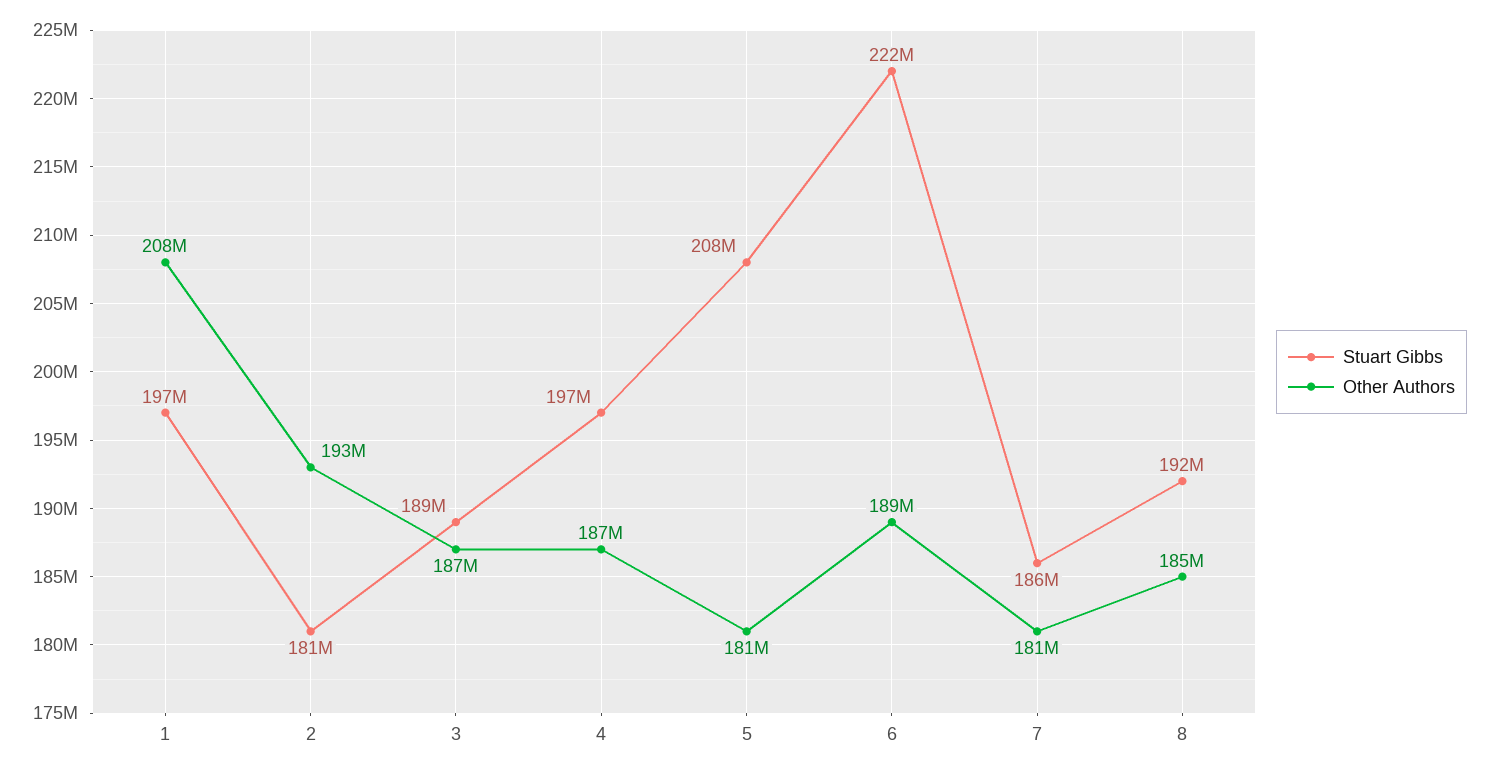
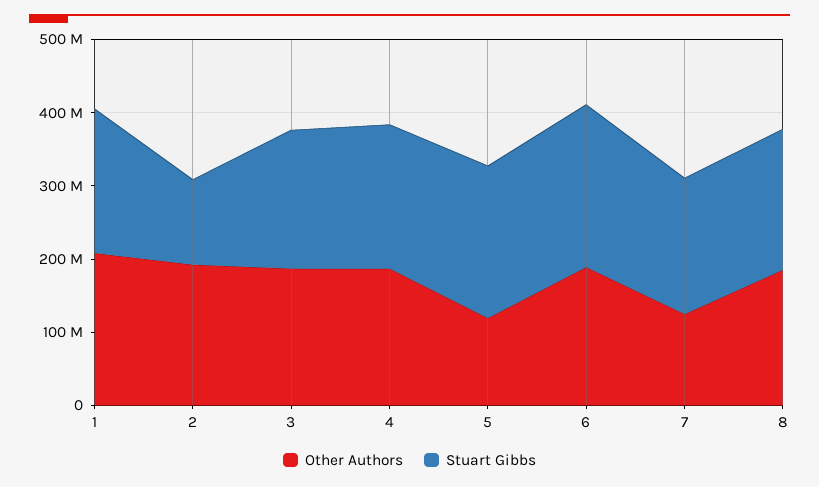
Stuart Gibbs, 2: 181000000 -> 120000000
Other Authors, 5: 181000000 -> 120000000
Other Authors, 7: 181000000 -> 120000000

